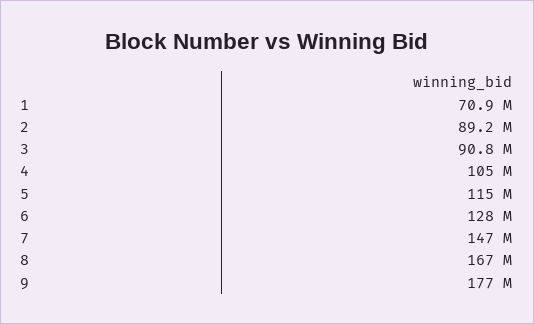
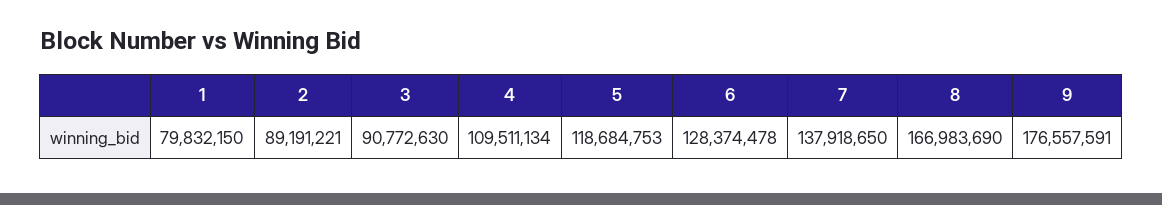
1: 70900000 -> 79832150
4: 105000000 -> 109511134
5: 115000000 -> 118684753
7: 147000000 -> 137918650

